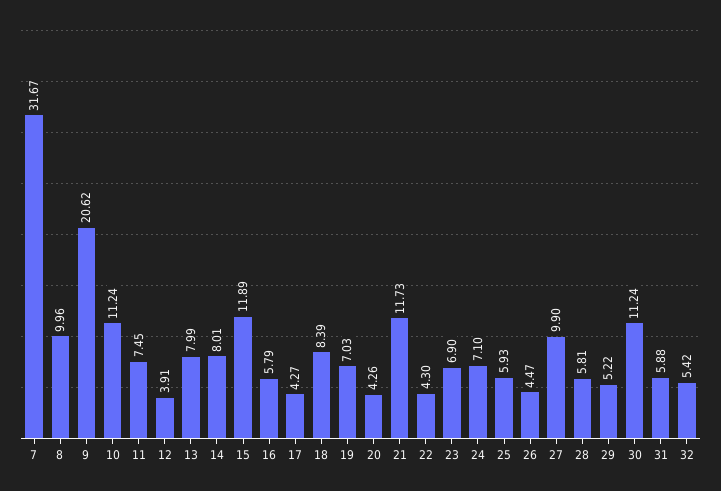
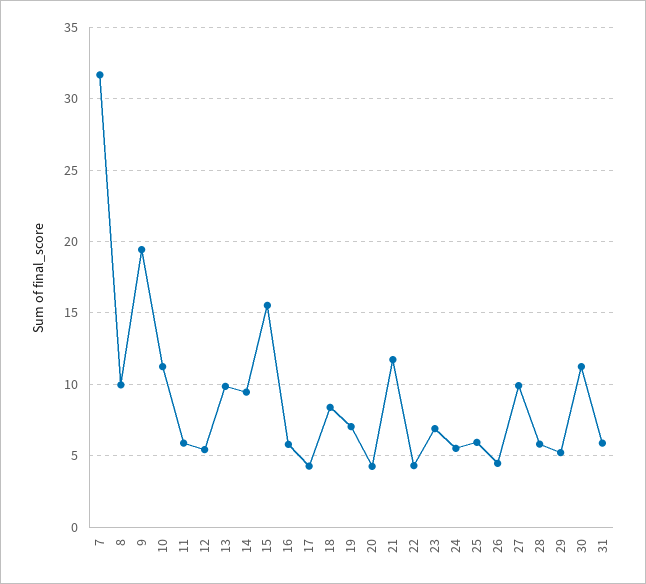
9: 20.62 -> 19.5
11: 7.45 -> 6
12: 3.91 -> 5.5
13: 7.99 -> 10
14: 8.01 -> 9.5
15: 11.89 -> 15.5
24: 7.1 -> 5.5
32: 5.42 -> none

